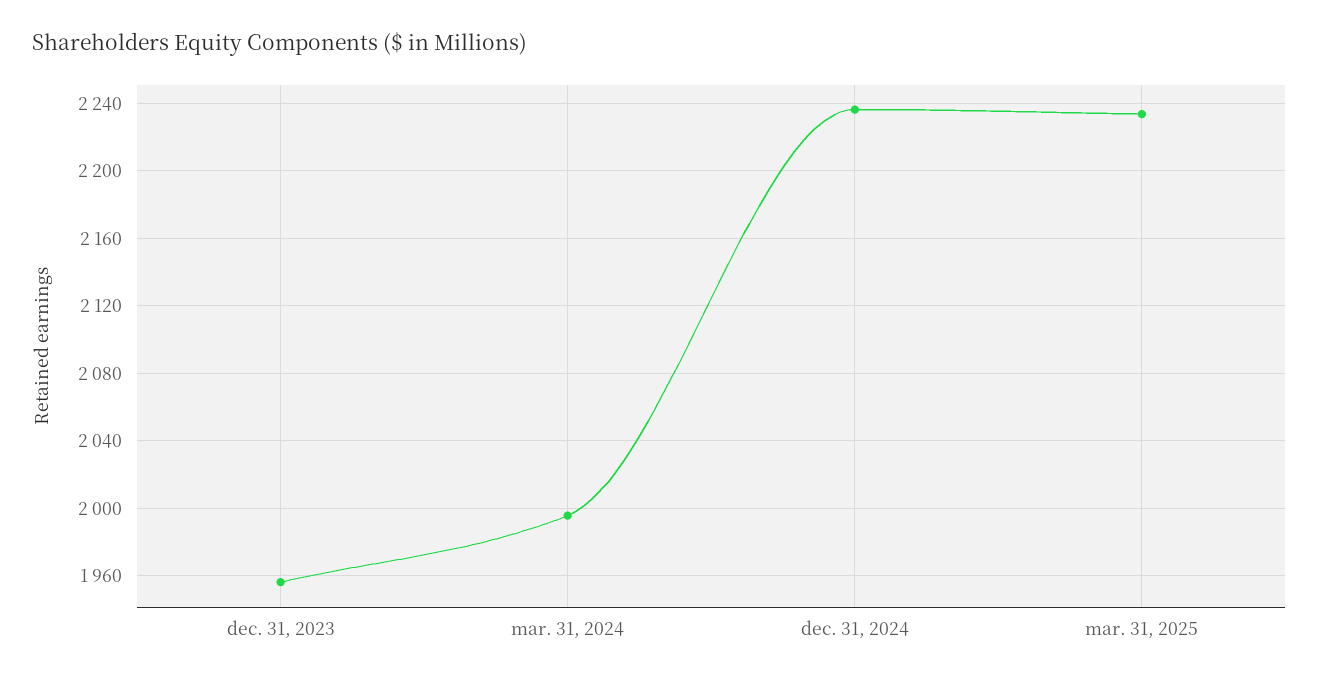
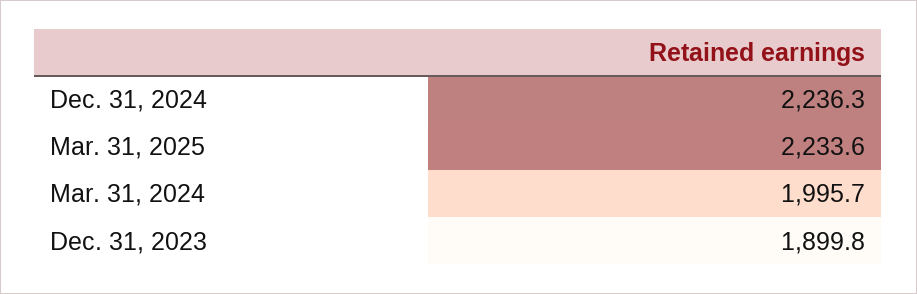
dec. 31, 2023: 1955 -> 1899.8

